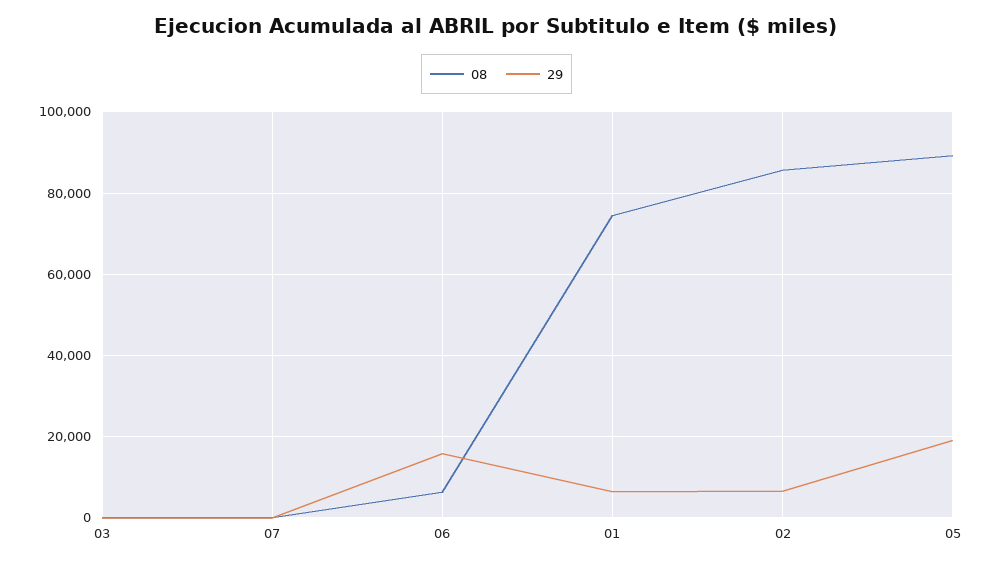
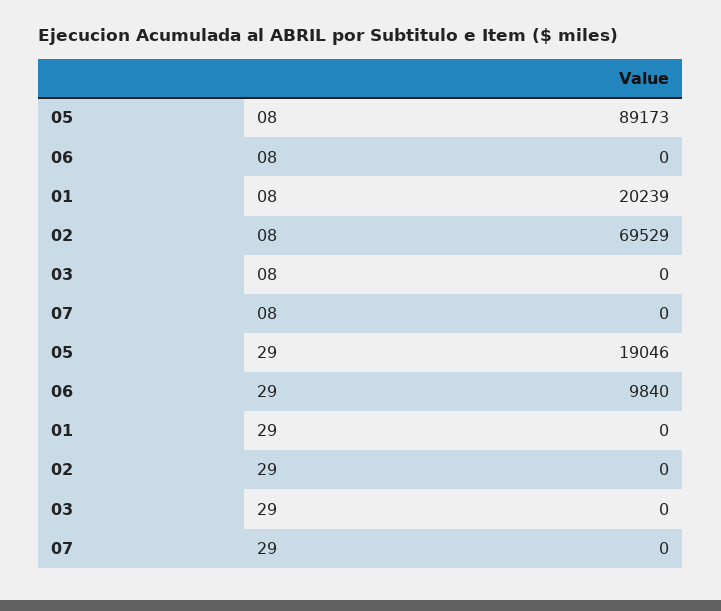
08, 06: 6000 -> 0
29, 06: 16000 -> 9840
08, 01: 74000 -> 20239
29, 01: 6000 -> 0
08, 02: 86000 -> 69529
29, 02: 6000 -> 0

